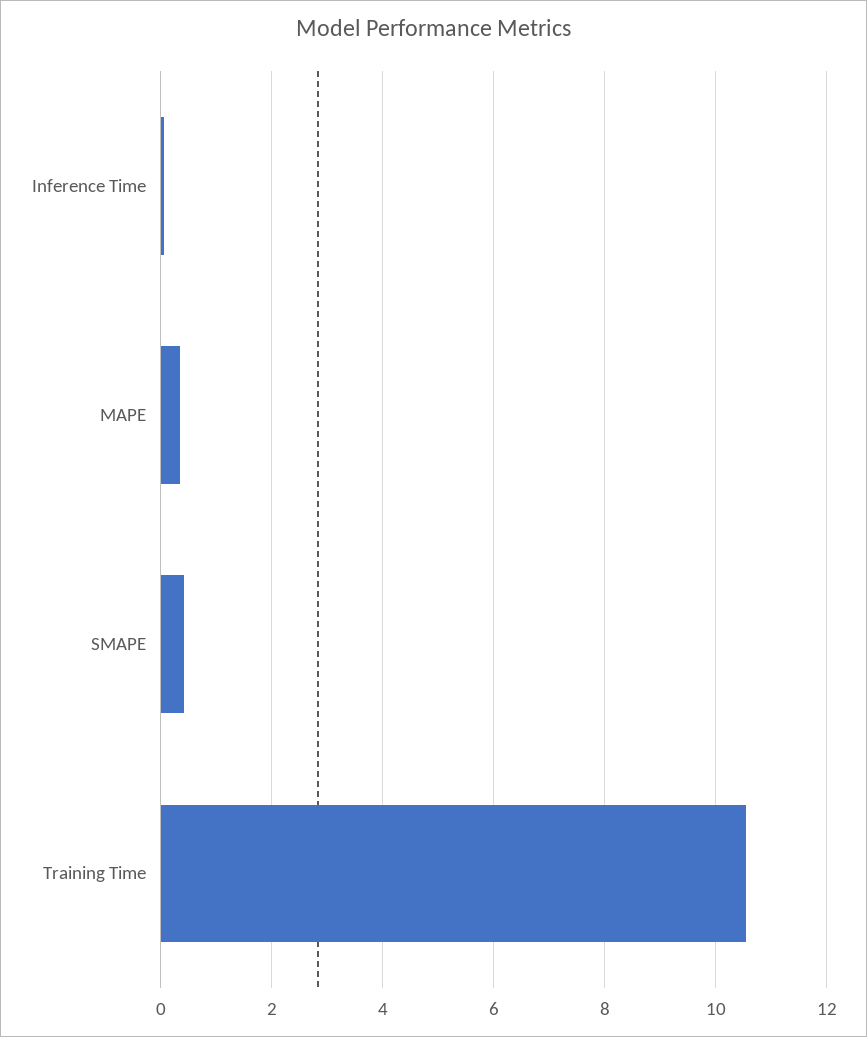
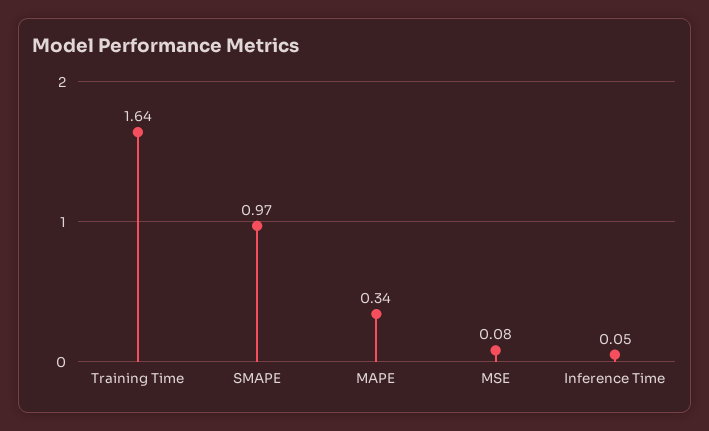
SMAPE: 0.4 -> 0.97
Training Time: 10.6 -> 1.64
MSE: none -> 0.08

